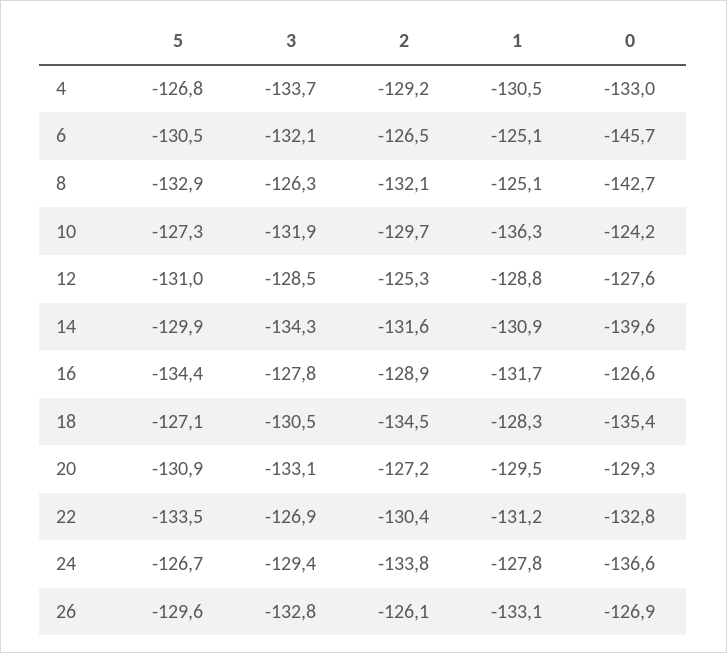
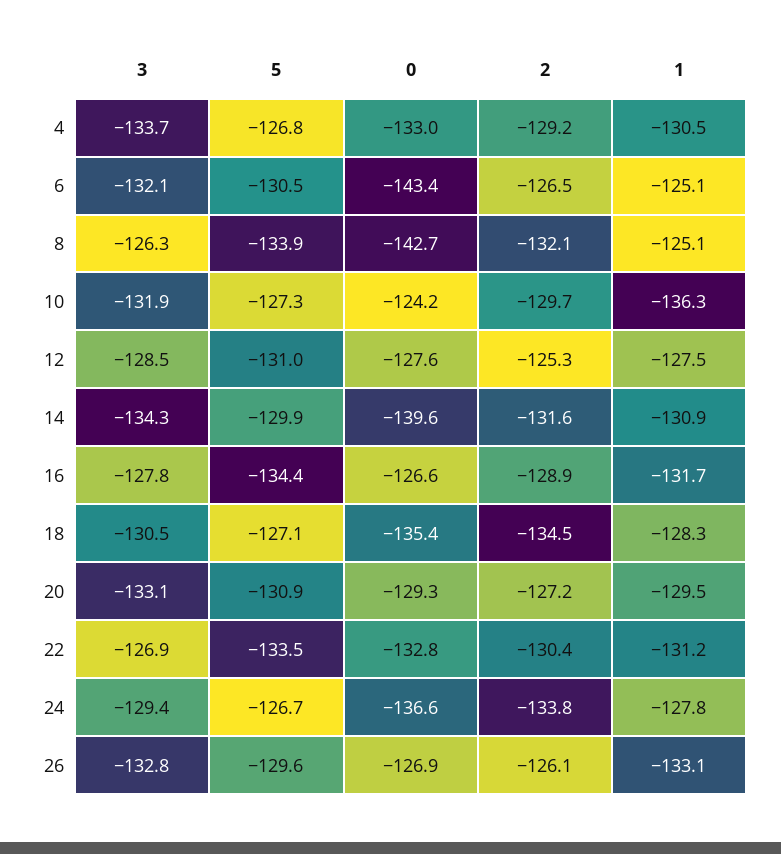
0, 6: -145.7 -> -143.4
5, 8: -132.9 -> -133.9
1, 12: -128.8 -> -127.5

